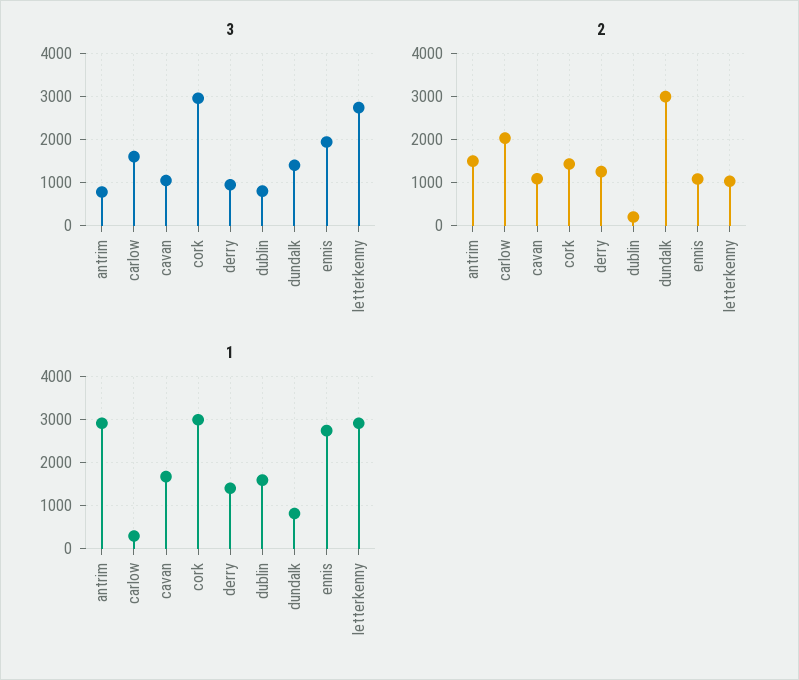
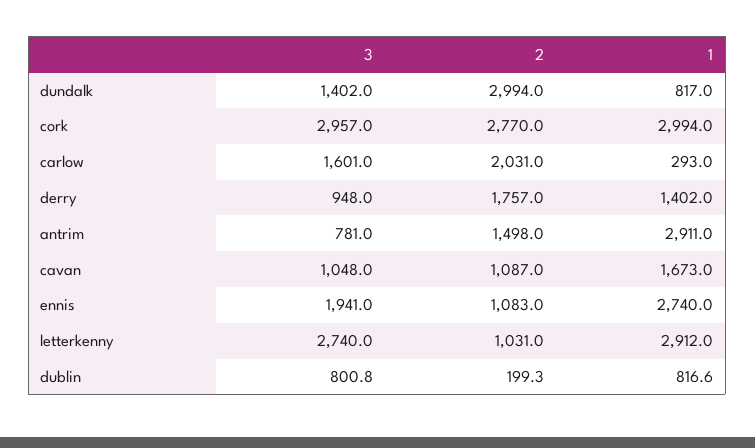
2, cork: 1400 -> 2770
2, derry: 1200 -> 1757
1, dublin: 1600 -> 816.6

